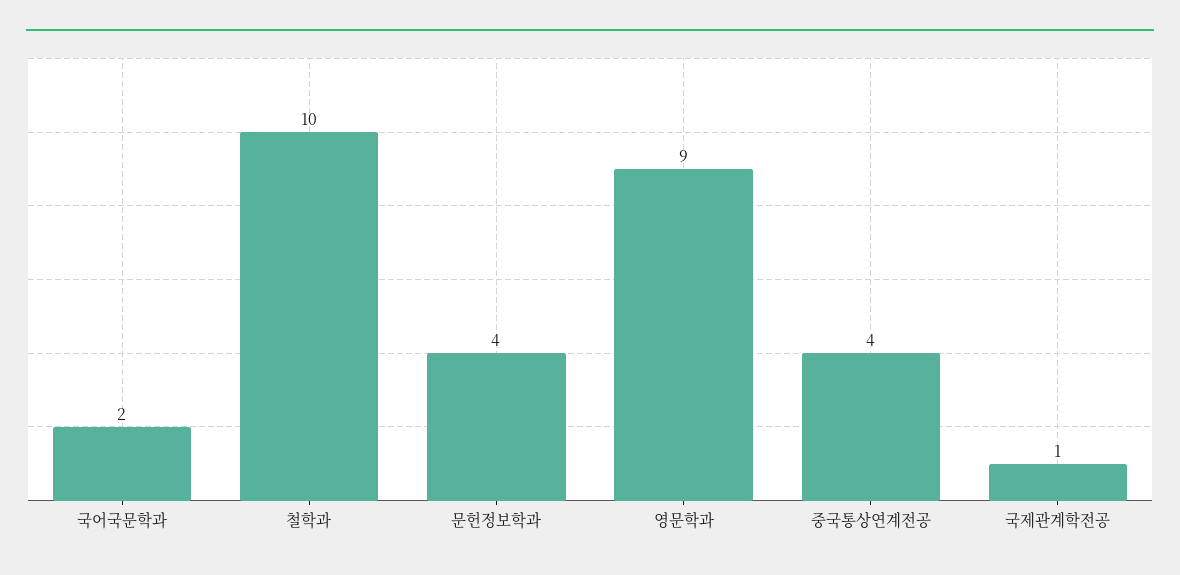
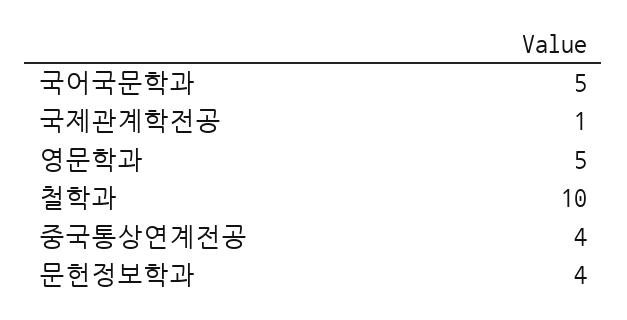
국어국문학과: 2 -> 5
영문학과: 9 -> 5

